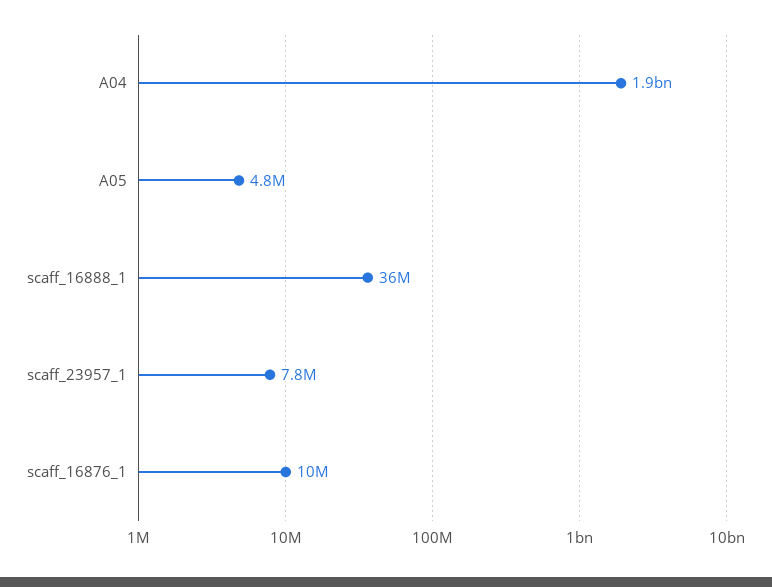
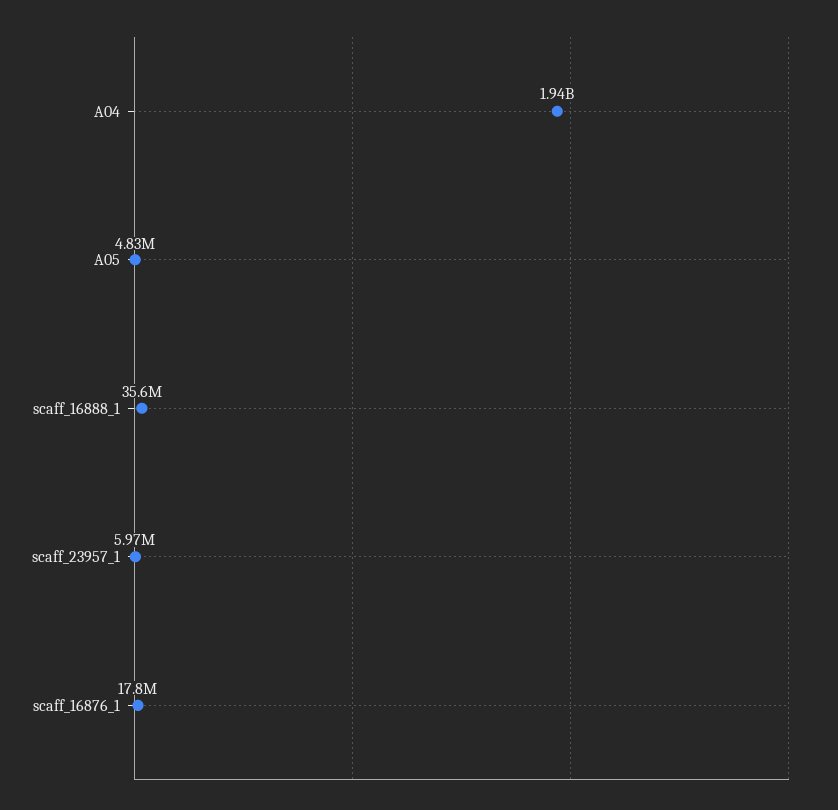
scaff_23957_1: 7800000 -> 5970000
scaff_16876_1: 10000000 -> 17800000

